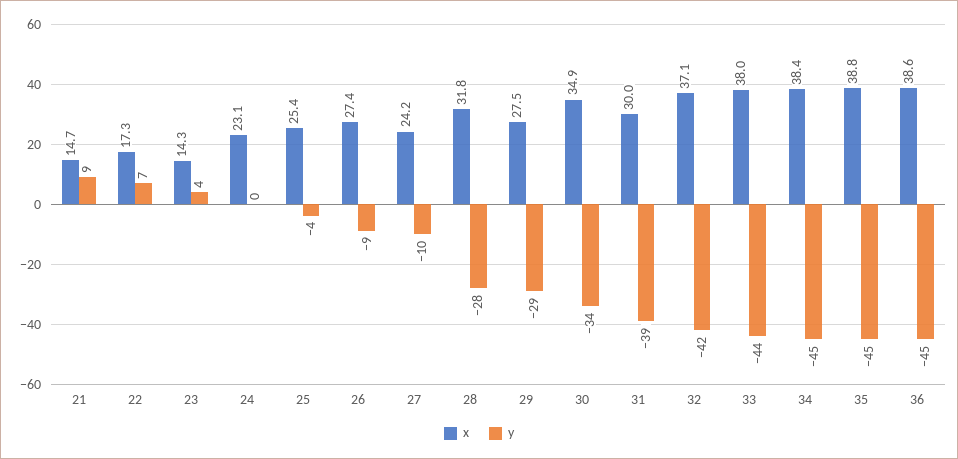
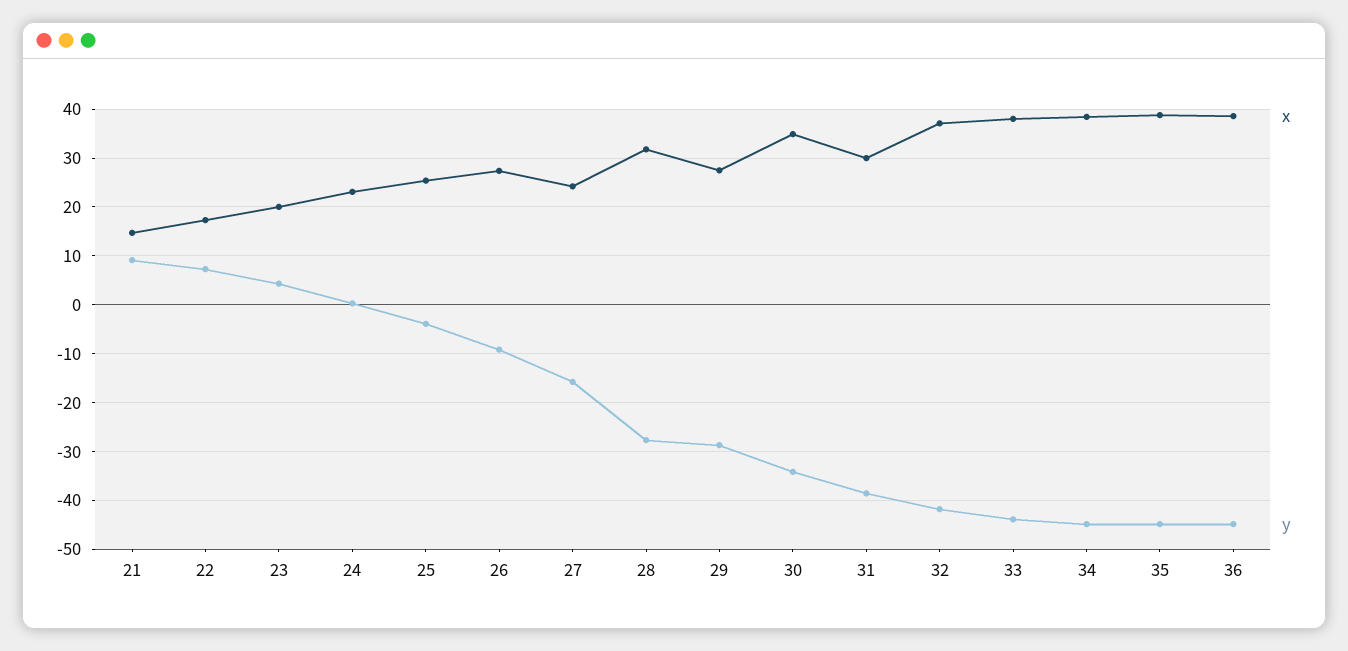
x, 23: 14.3 -> 20
y, 27: -10 -> -16

